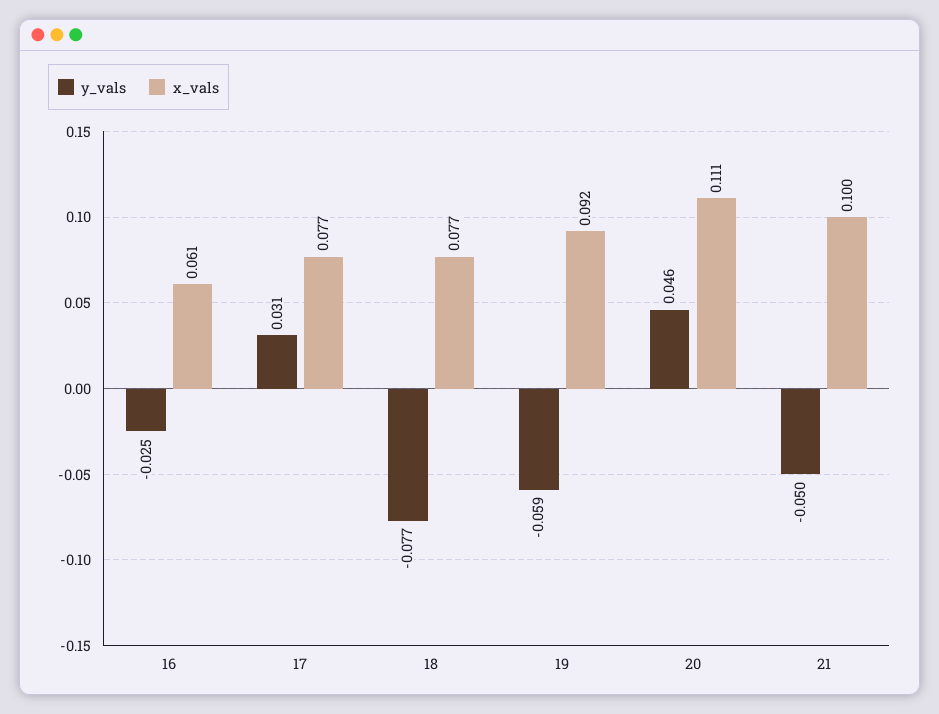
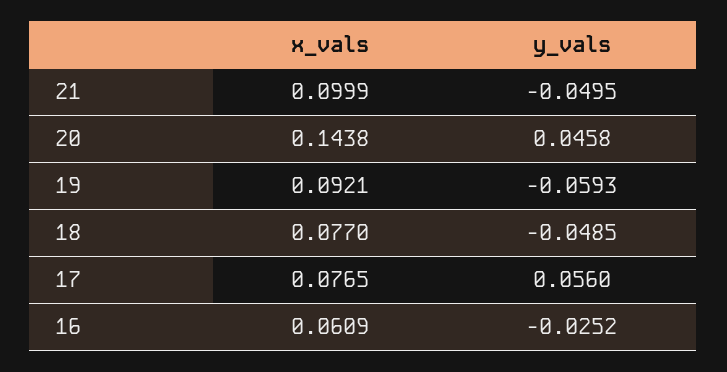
y_vals, 17: 0.031 -> 0.056
y_vals, 18: -0.077 -> -0.0485
x_vals, 20: 0.111 -> 0.1438

